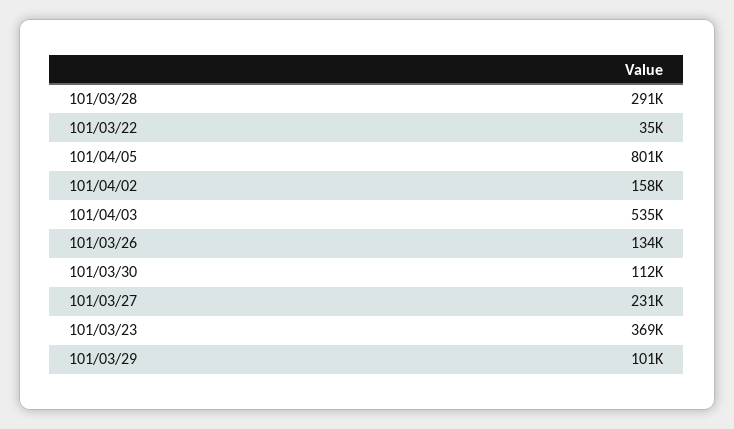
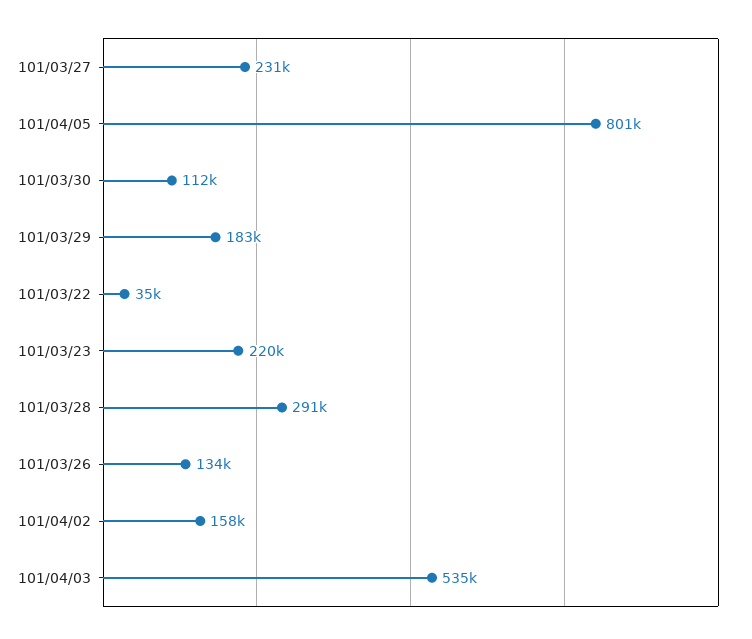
101/03/23: 369000 -> 220000
101/03/29: 101000 -> 183000

